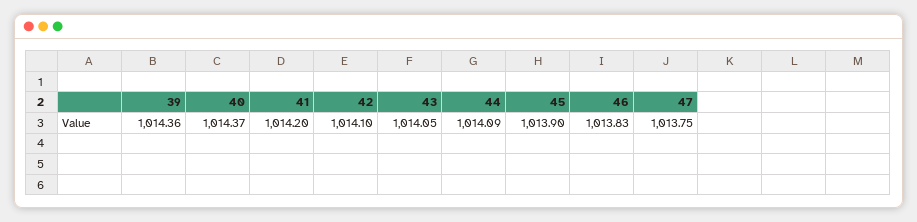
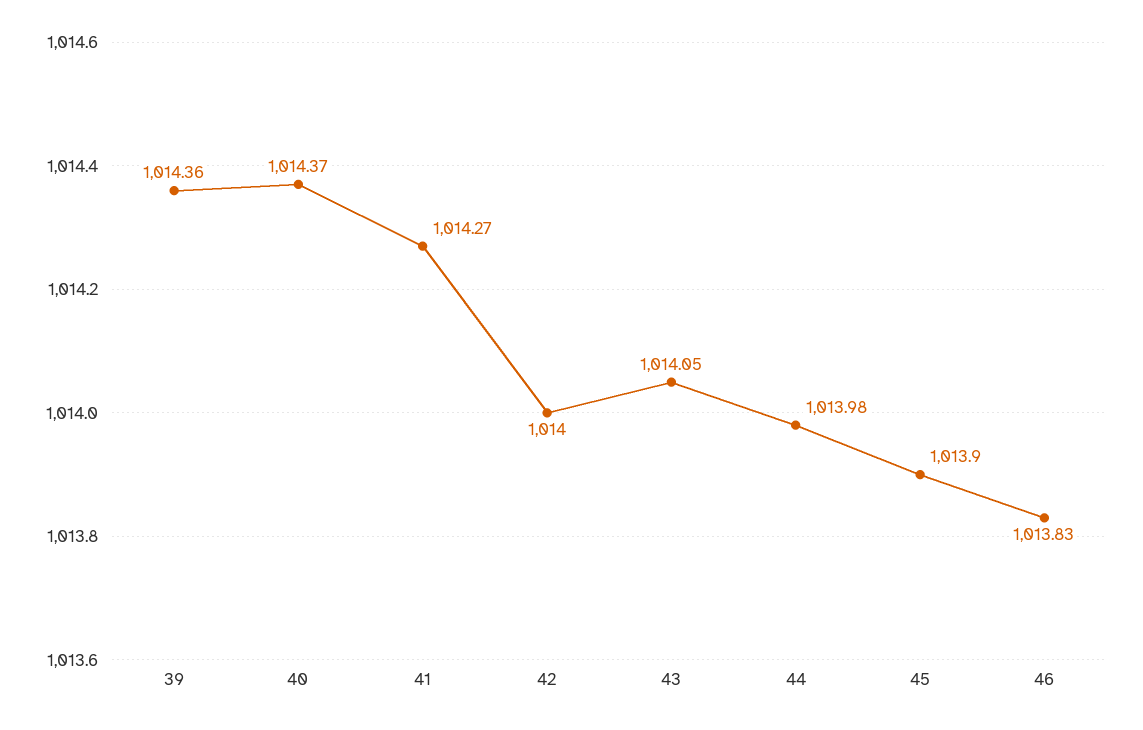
41: 1014.2 -> 1014.27
42: 1014.1 -> 1014
44: 1014.09 -> 1013.98
47: 1013.75 -> none

